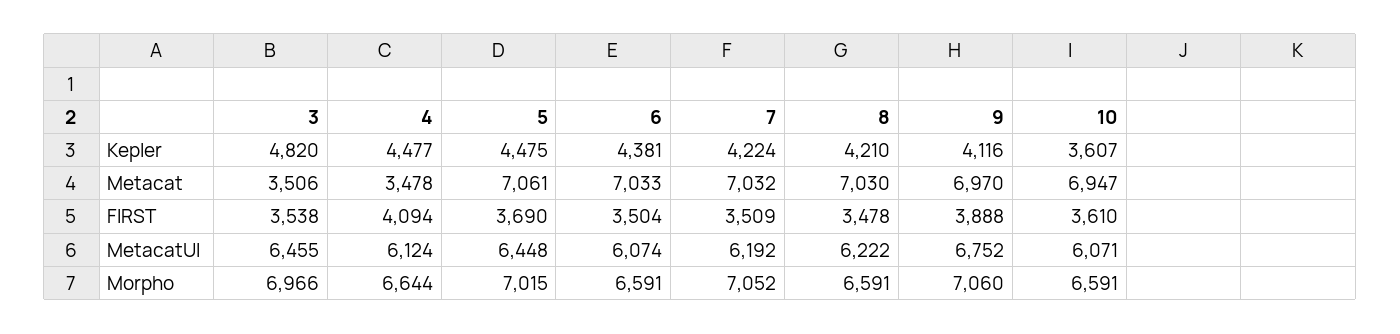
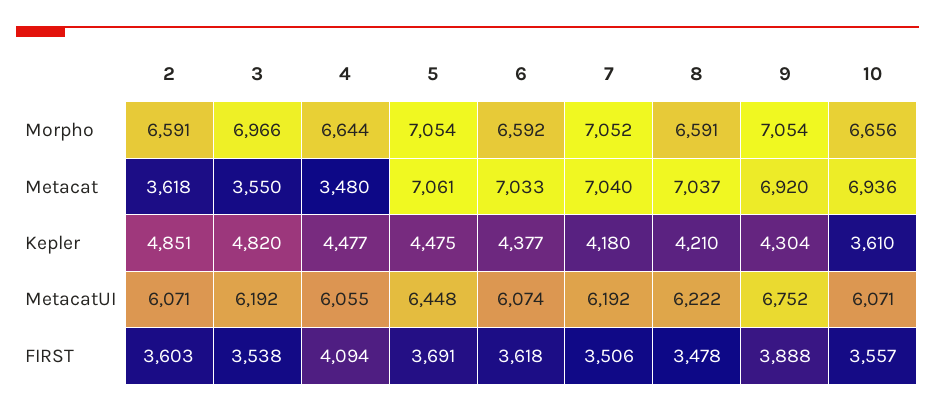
6, Kepler: 4381 -> 4377
7, Kepler: 4224 -> 4180
9, Kepler: 4116 -> 4304
10, Kepler: 3607 -> 3610
3, Metacat: 3506 -> 3550
4, Metacat: 3478 -> 3480
7, Metacat: 7032 -> 7040
8, Metacat: 7030 -> 7037
9, Metacat: 6970 -> 6920
10, Metacat: 6947 -> 6936
5, FIRST: 3690 -> 3691
6, FIRST: 3504 -> 3618
7, FIRST: 3509 -> 3506
10, FIRST: 3610 -> 3557
3, MetacatUI: 6455 -> 6192
4, MetacatUI: 6124 -> 6055
5, Morpho: 7015 -> 7054
6, Morpho: 6591 -> 6592
9, Morpho: 7060 -> 7054
10, Morpho: 6591 -> 6656
2, Morpho: none -> 6591
2, Metacat: none -> 3618
2, Kepler: none -> 4851
2, MetacatUI: none -> 6071
2, FIRST: none -> 3603

